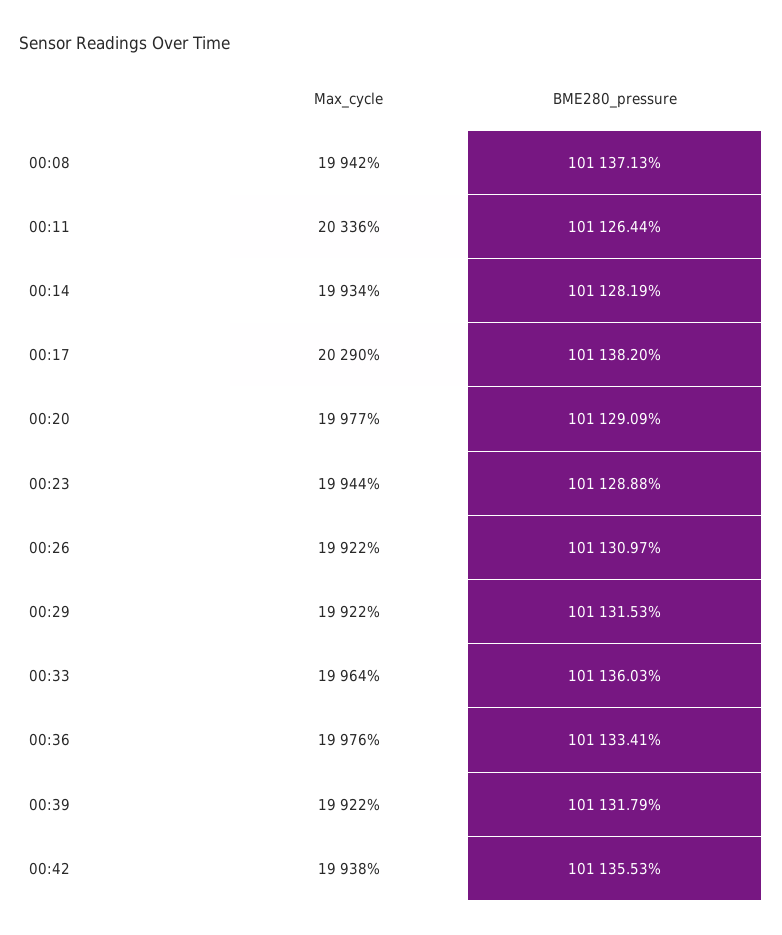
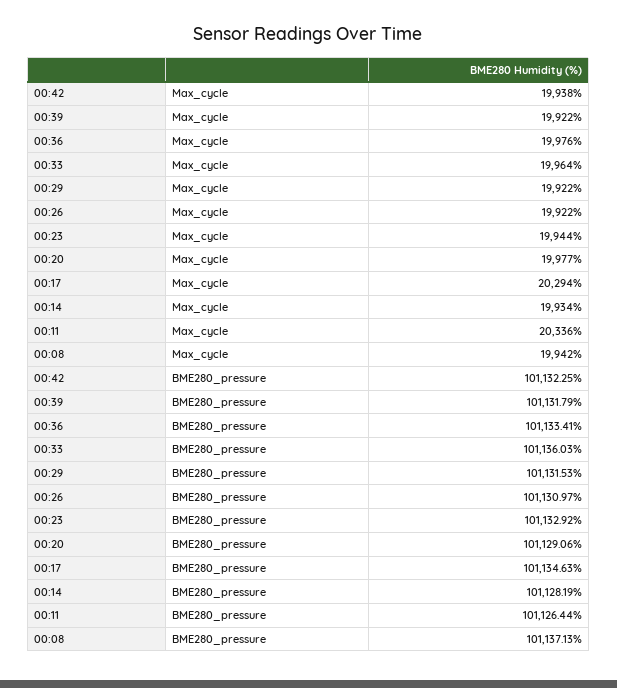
Max_cycle, 00:17: 20290 -> 20294
BME280_pressure, 00:17: 101138.2 -> 101134.63
BME280_pressure, 00:20: 101129.09 -> 101129.06
BME280_pressure, 00:23: 101128.88 -> 101132.92
BME280_pressure, 00:42: 101135.53 -> 101132.25

